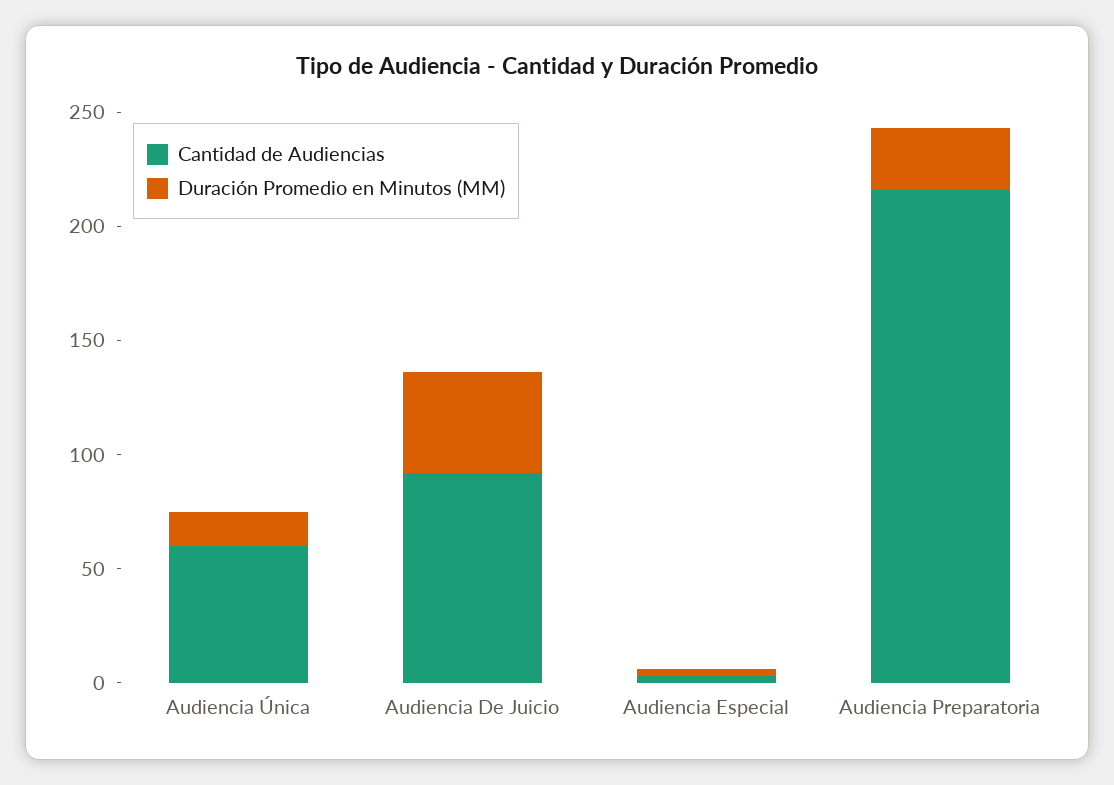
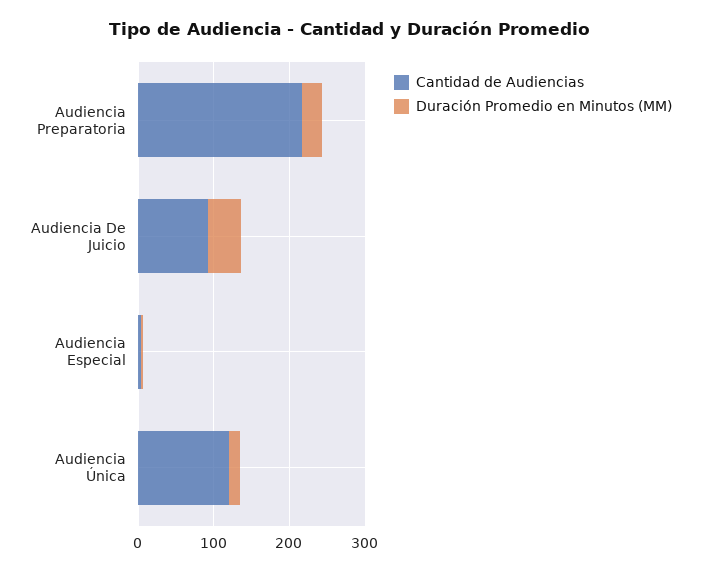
Cantidad de Audiencias, Audiencia Única: 60 -> 120

